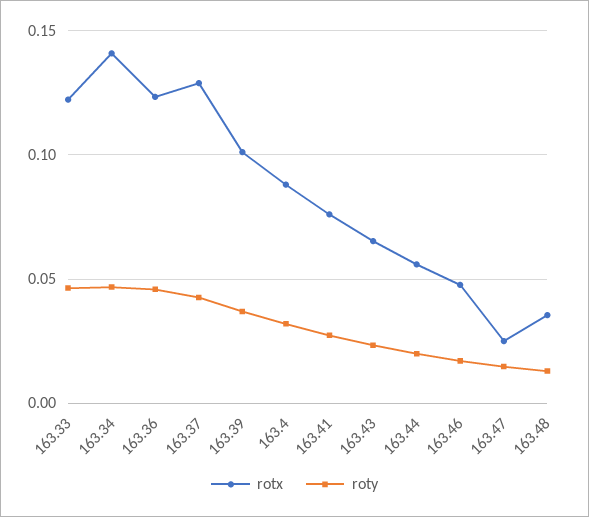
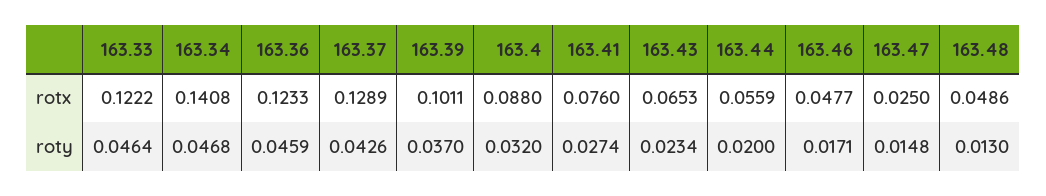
rotx, 163.48: 0.035 -> 0.0486

